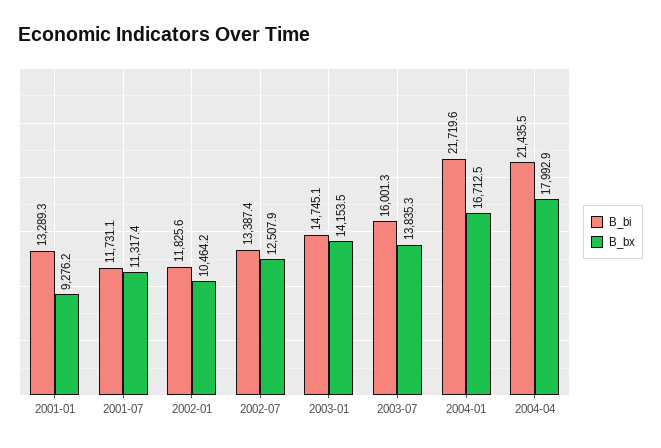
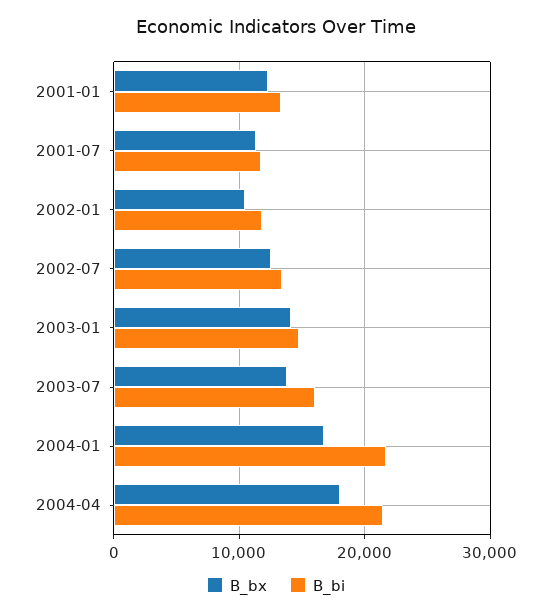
B_bx, 2001-01: 9276.2 -> 12000

